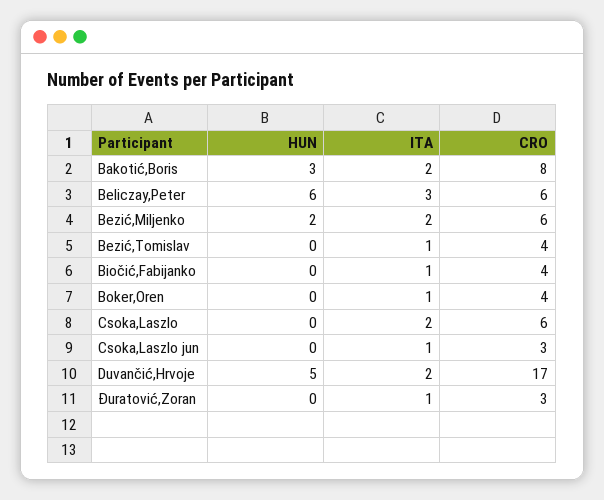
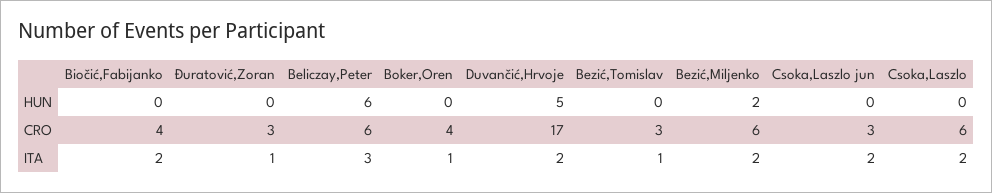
HUN, Bakotić,Boris: 3 -> none
ITA, Bakotić,Boris: 2 -> none
CRO, Bakotić,Boris: 8 -> none
CRO, Bezić,Tomislav: 4 -> 3
ITA, Biočić,Fabijanko: 1 -> 2
ITA, Csoka,Laszlo jun: 1 -> 2

